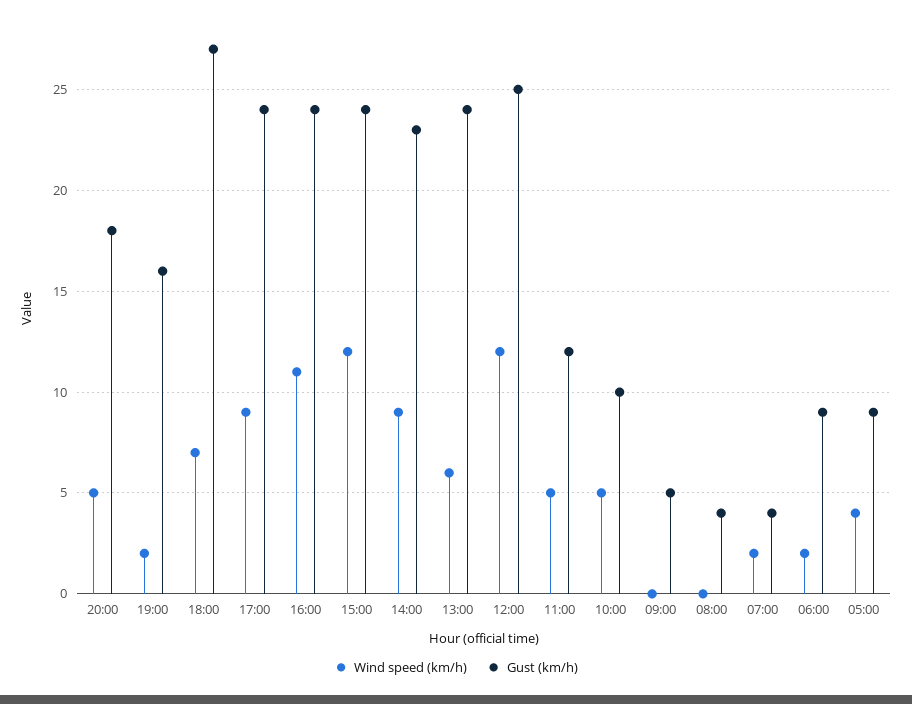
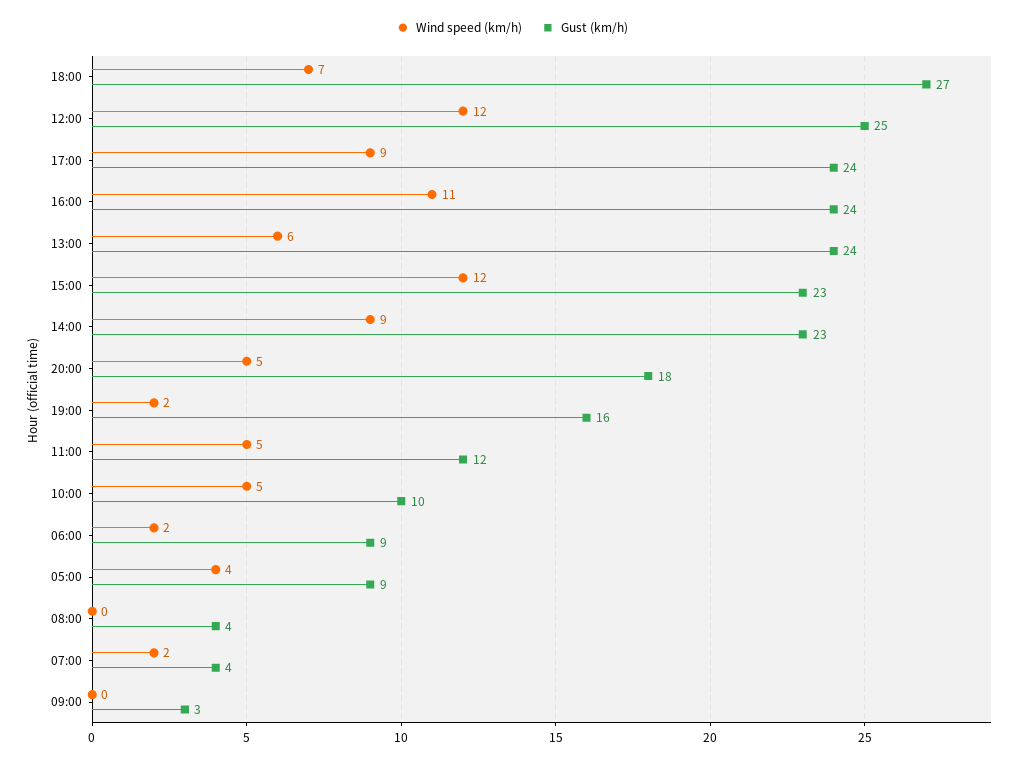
Gust (km/h), 15:00: 24 -> 23
Gust (km/h), 09:00: 5 -> 3

